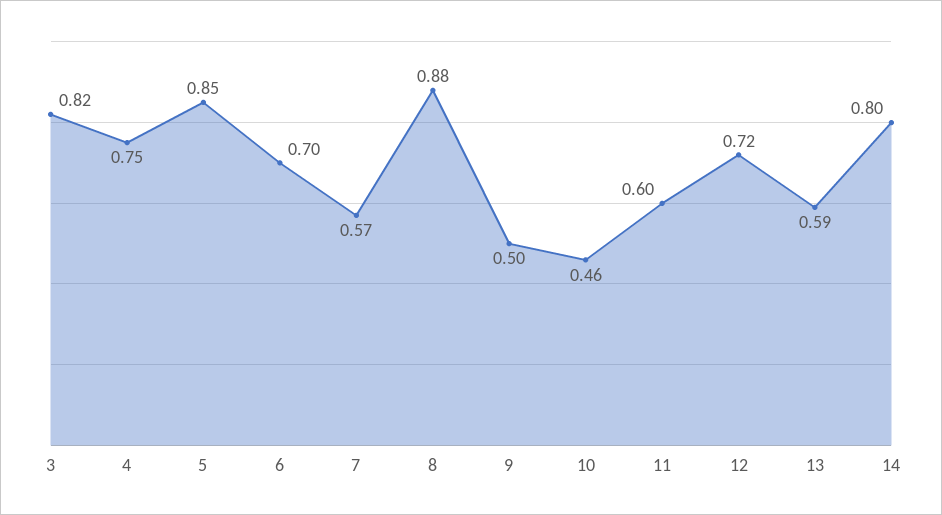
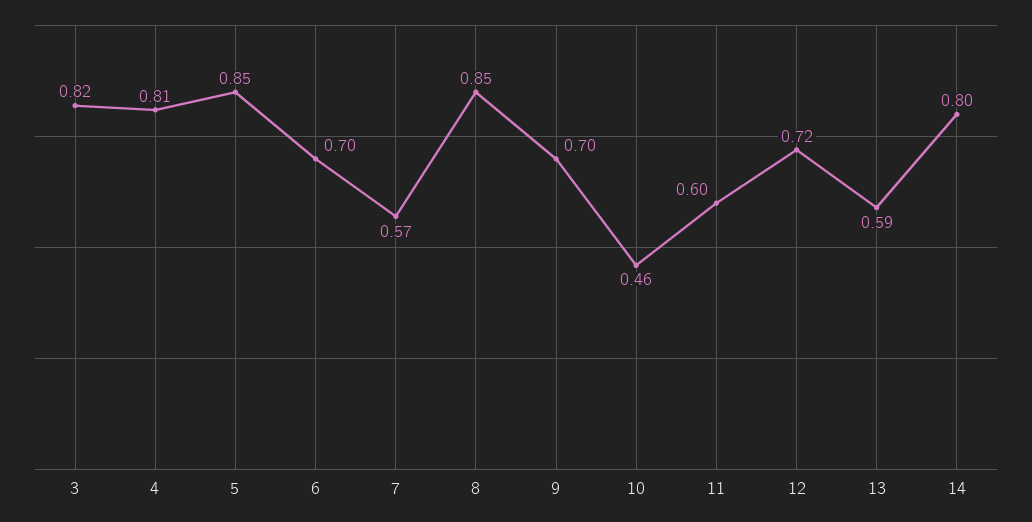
4: 0.75 -> 0.81
8: 0.88 -> 0.85
9: 0.5 -> 0.7

